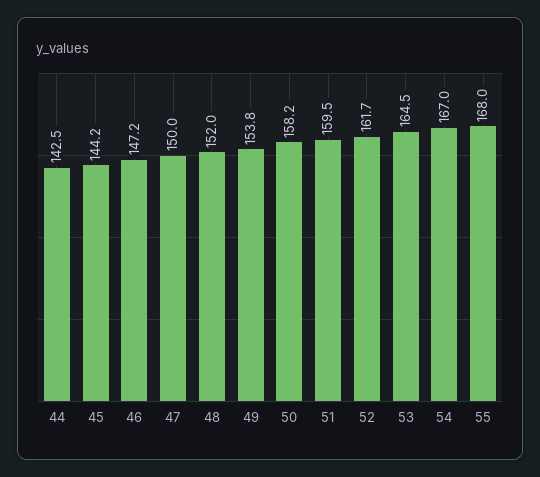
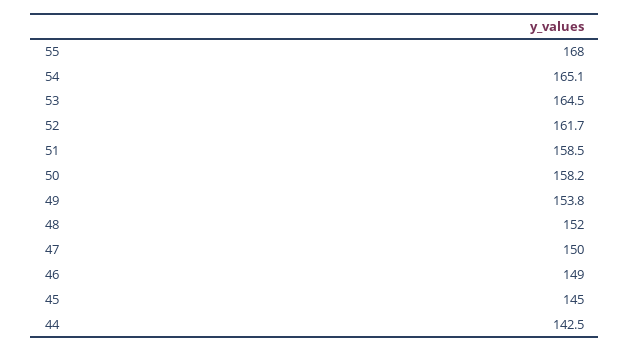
45: 144.2 -> 145
46: 147.2 -> 149
51: 159.5 -> 158.5
54: 167 -> 165.1

